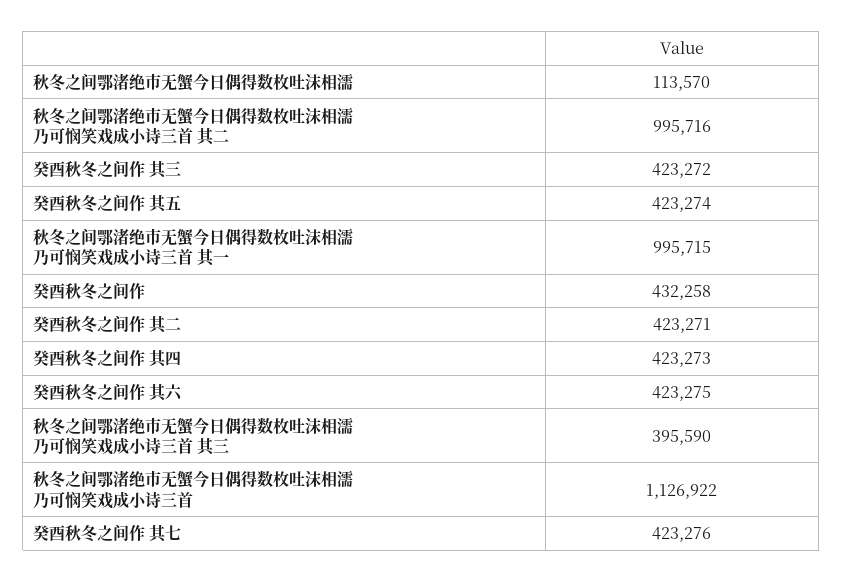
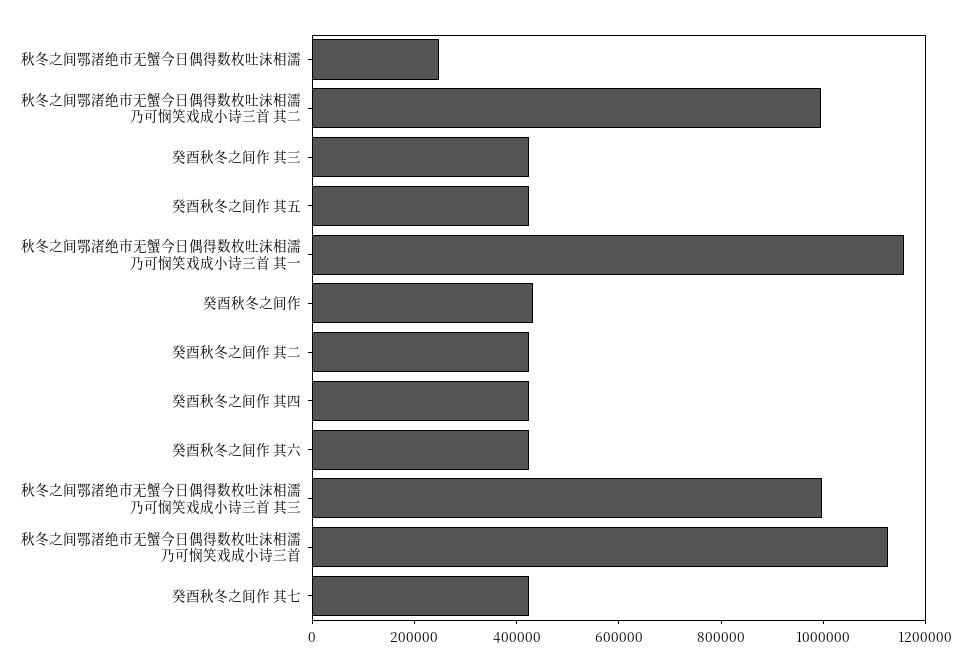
秋冬之间鄂渚绝市无蟹今日偶得数枚吐沫相濡: 113570 -> 250000
秋冬之间鄂渚绝市无蟹今日偶得数枚吐沫相濡乃可悯笑戏成小诗三首 其一: 995715 -> 1150000
秋冬之间鄂渚绝市无蟹今日偶得数枚吐沫相濡乃可悯笑戏成小诗三首 其三: 395590 -> 1000000

